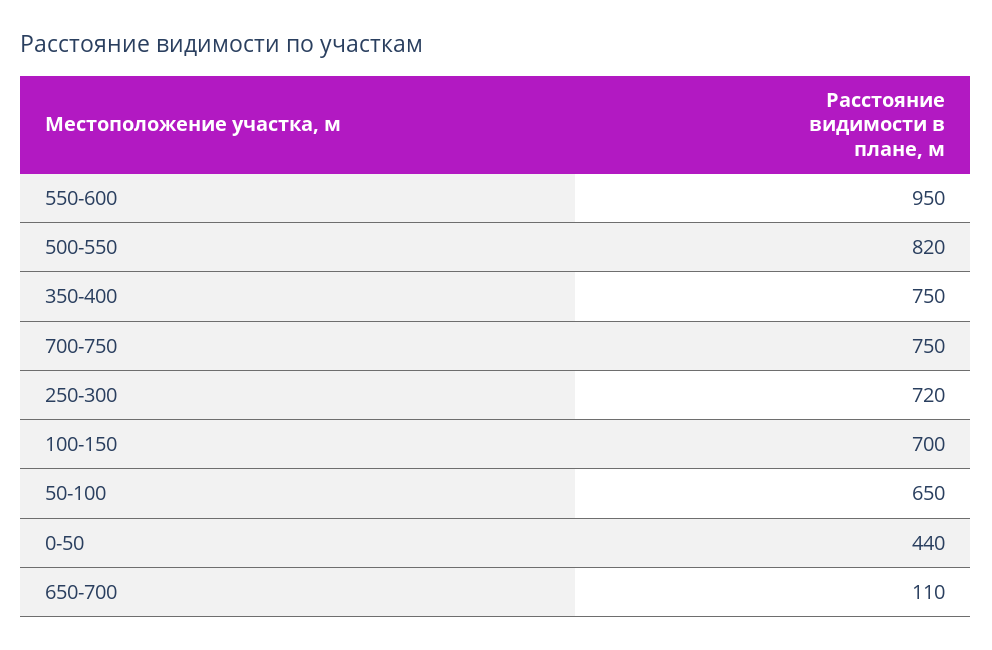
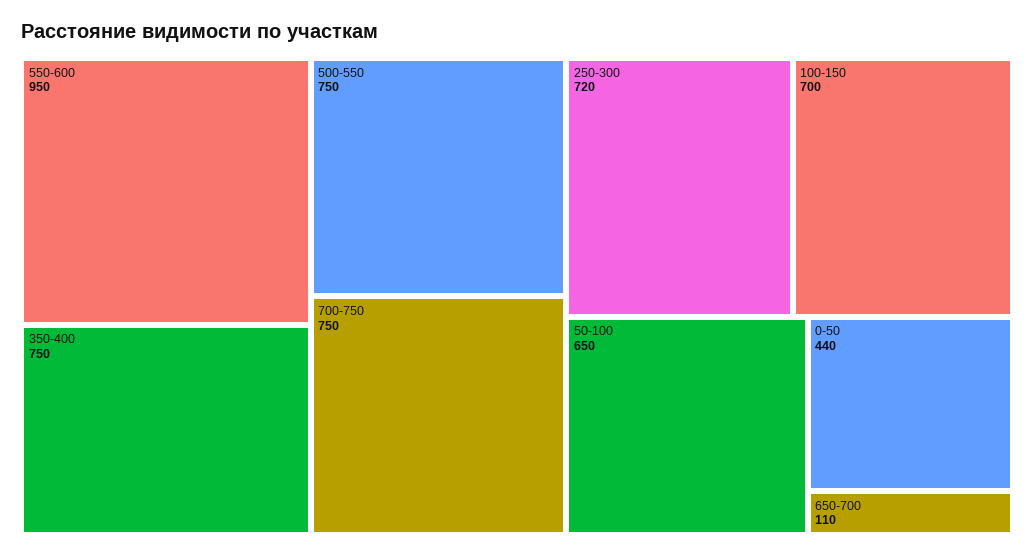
500-550: 820 -> 750

